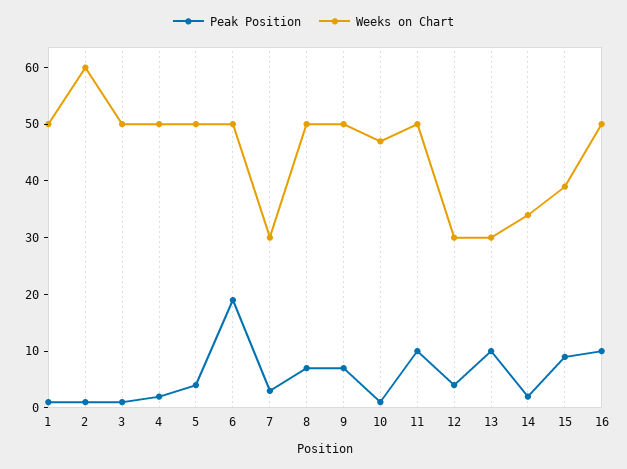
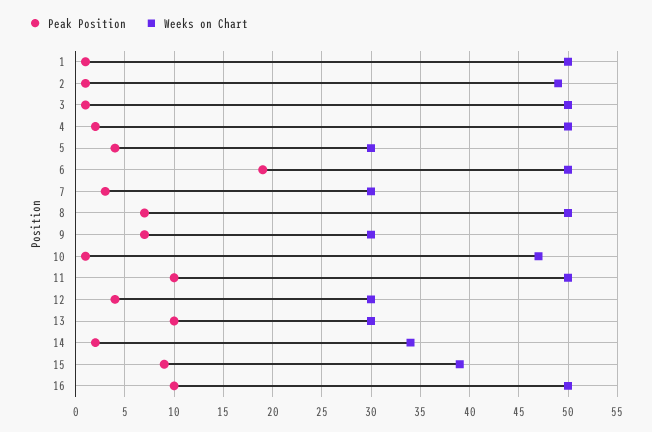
Weeks on Chart, 2: 60 -> 49
Weeks on Chart, 5: 50 -> 30
Weeks on Chart, 9: 50 -> 30

